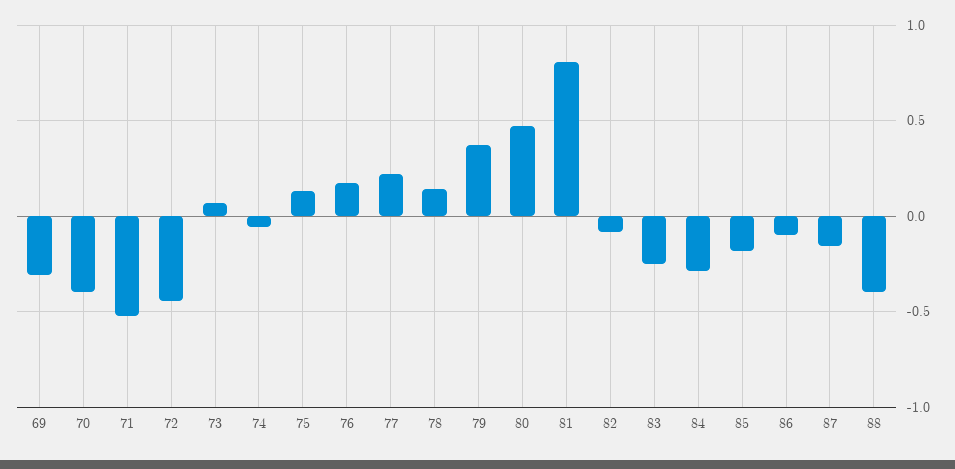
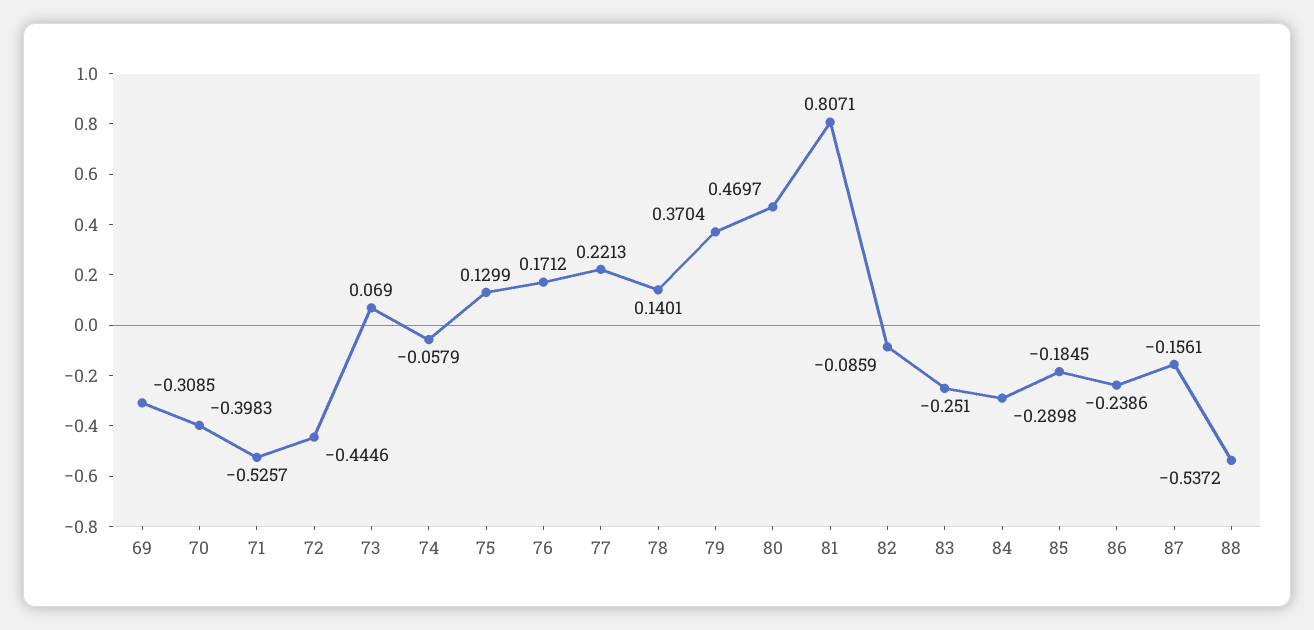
86: -0.1 -> -0.2386
88: -0.4 -> -0.5372

